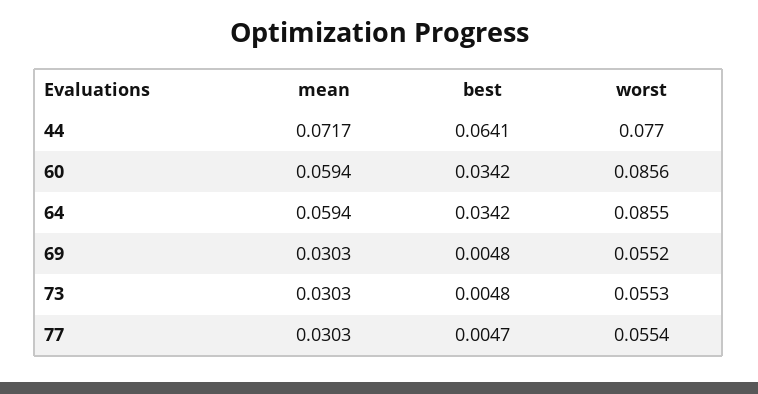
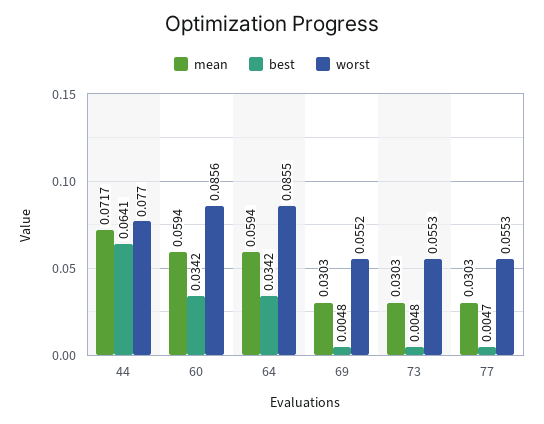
worst, 77: 0.0554 -> 0.0553

